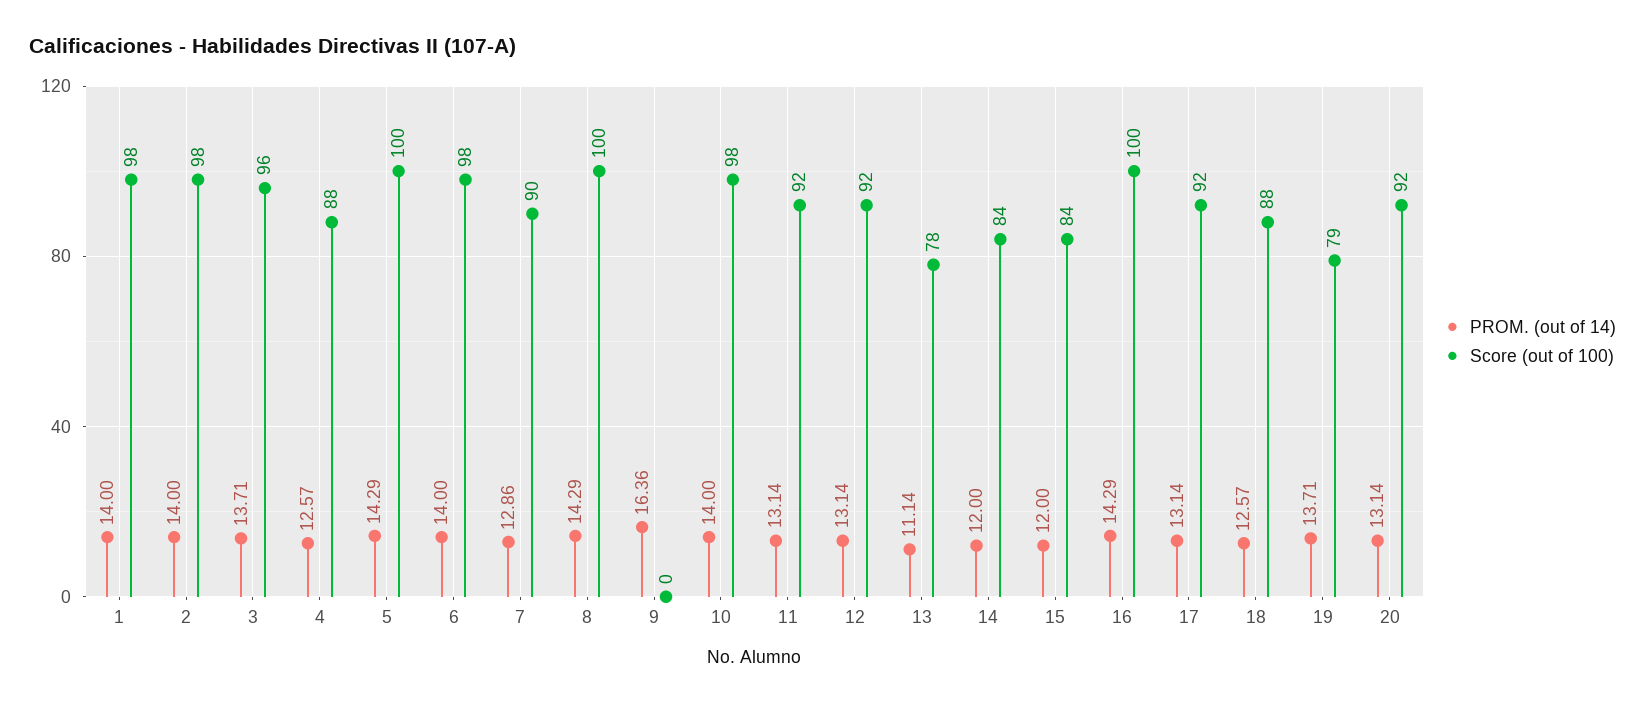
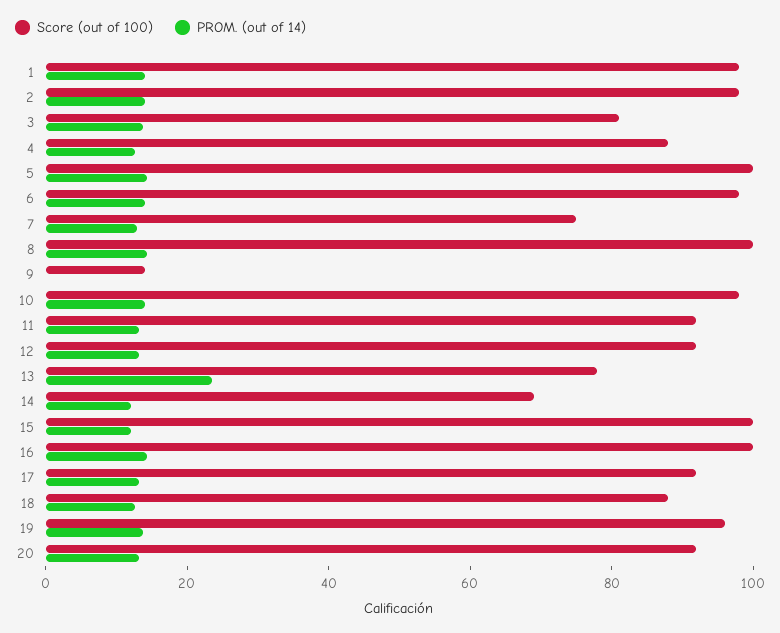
Score (out of 100), 3: 96 -> 80
Score (out of 100), 7: 90 -> 75
PROM. (out of 14), 9: 16.36 -> 0
Score (out of 100), 9: 0 -> 15
PROM. (out of 14), 13: 11.14 -> 25
Score (out of 100), 14: 84 -> 70
Score (out of 100), 15: 84 -> 100
Score (out of 100), 19: 79 -> 95

